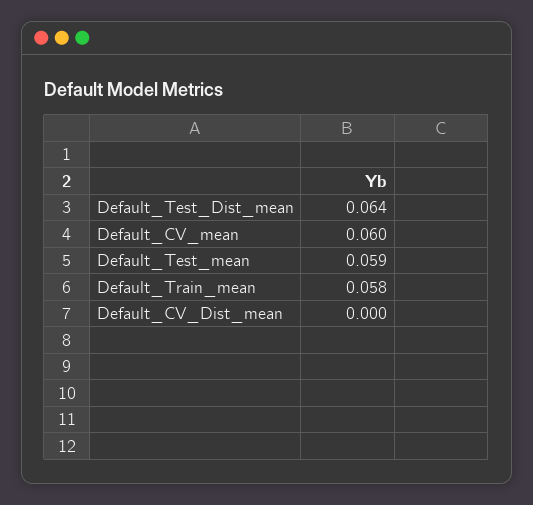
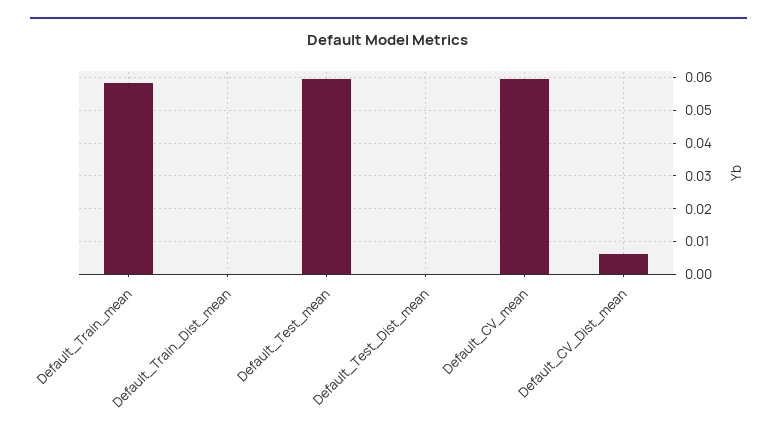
Default_Test_Dist_mean: 0.064 -> 0
Default_CV_Dist_mean: 0 -> 0.006
Default_Train_Dist_mean: none -> 0

